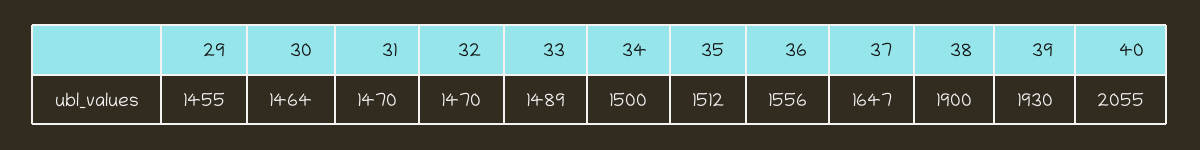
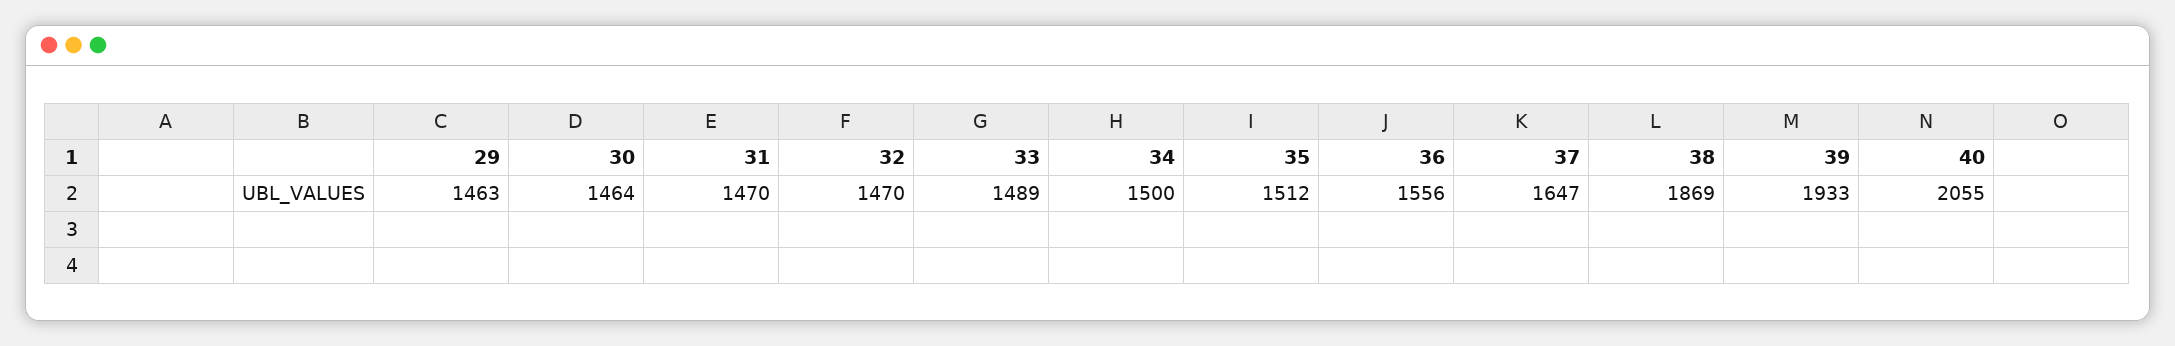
29: 1455 -> 1463
38: 1900 -> 1869
39: 1930 -> 1933

